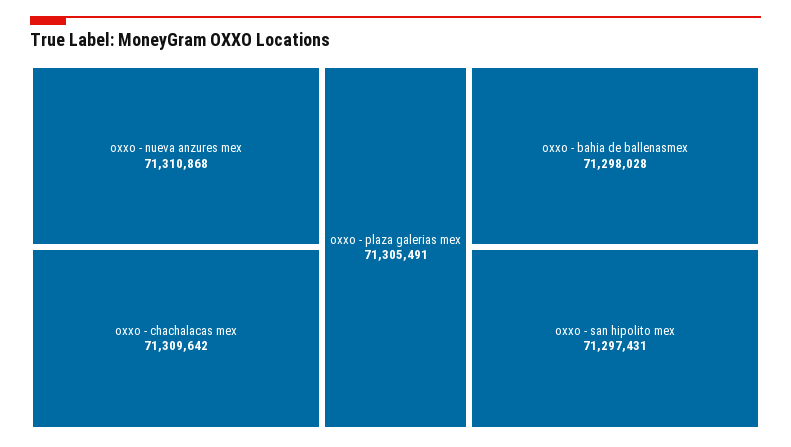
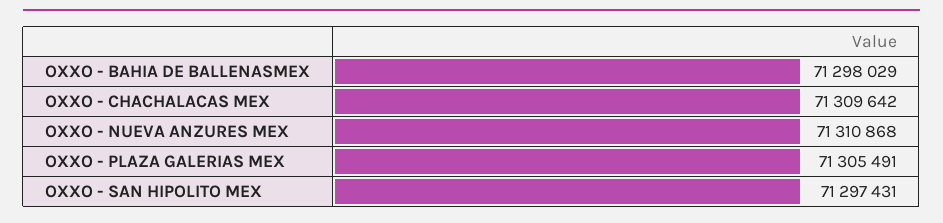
oxxo - bahia de ballenasmex: 71298028 -> 71298029

